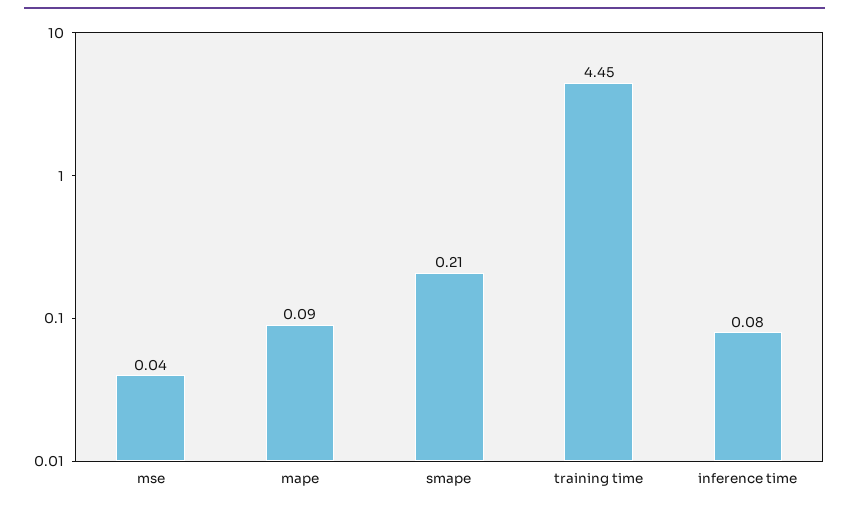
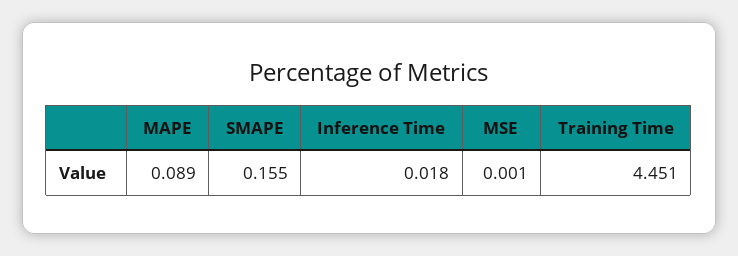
mse: 0.04 -> 0.001
smape: 0.21 -> 0.155
inference time: 0.08 -> 0.018

